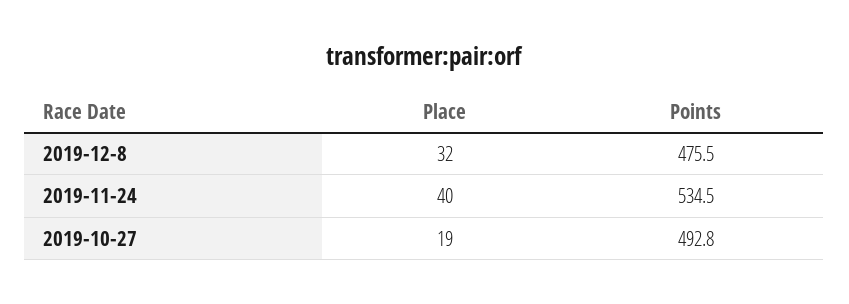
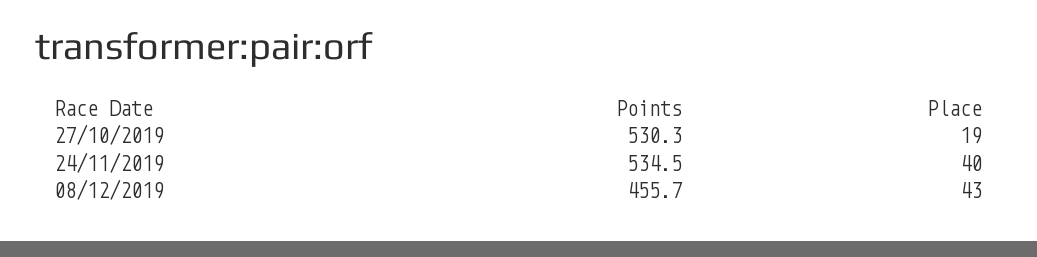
Place, 2019-12-8: 32 -> 43
Points, 2019-12-8: 475.5 -> 455.7
Points, 2019-10-27: 492.8 -> 530.3

